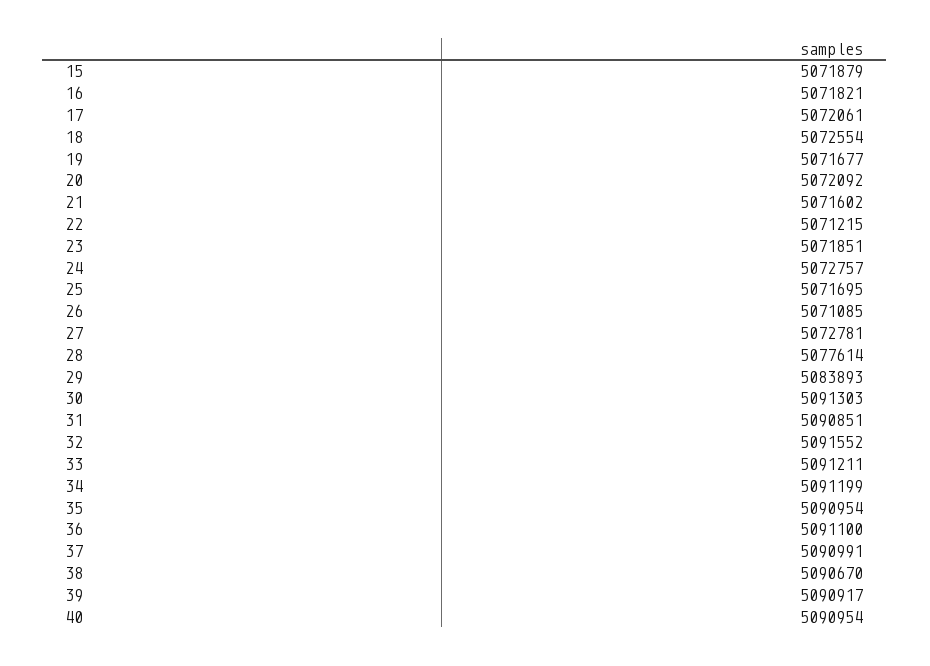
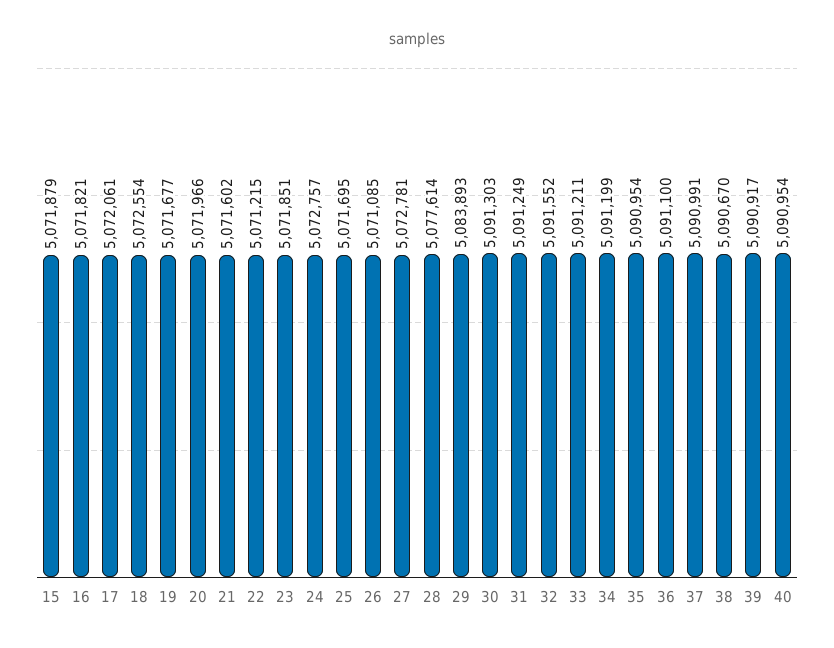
20: 5072092 -> 5071966
31: 5090851 -> 5091249

